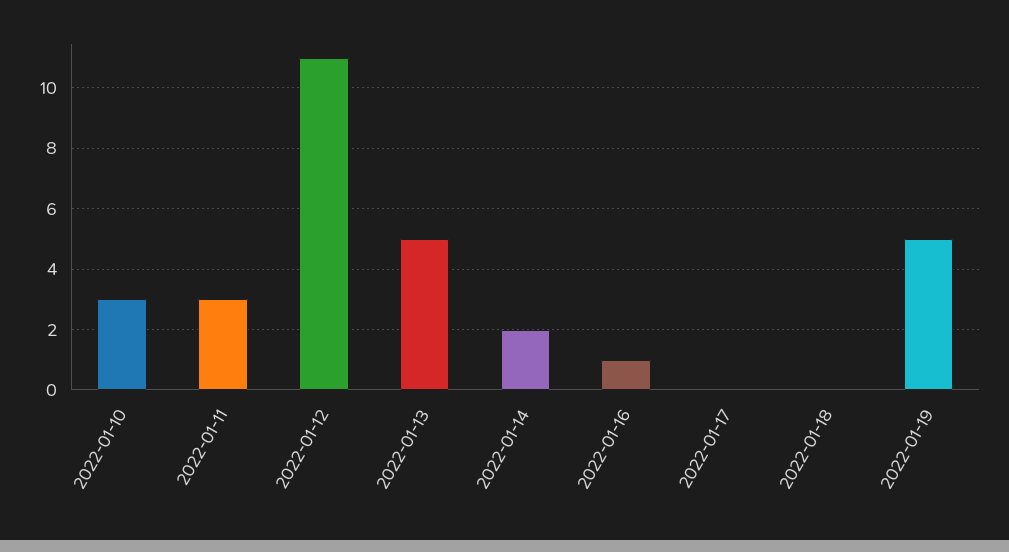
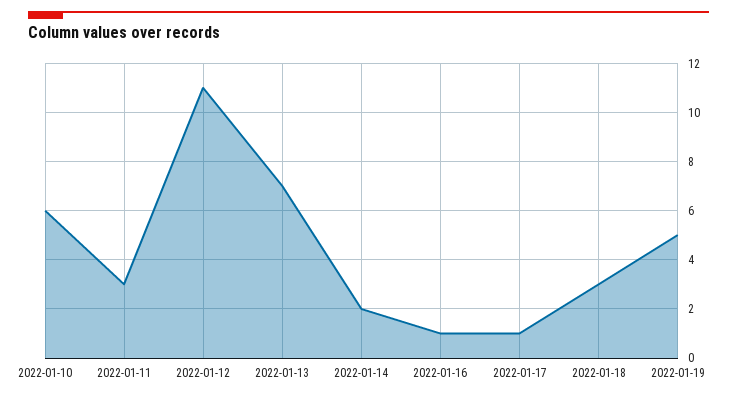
2022-01-10: 3 -> 6
2022-01-13: 5 -> 7
2022-01-17: 0 -> 1
2022-01-18: 0 -> 3

